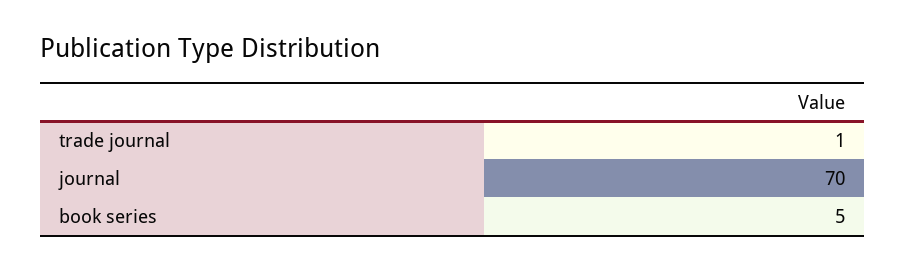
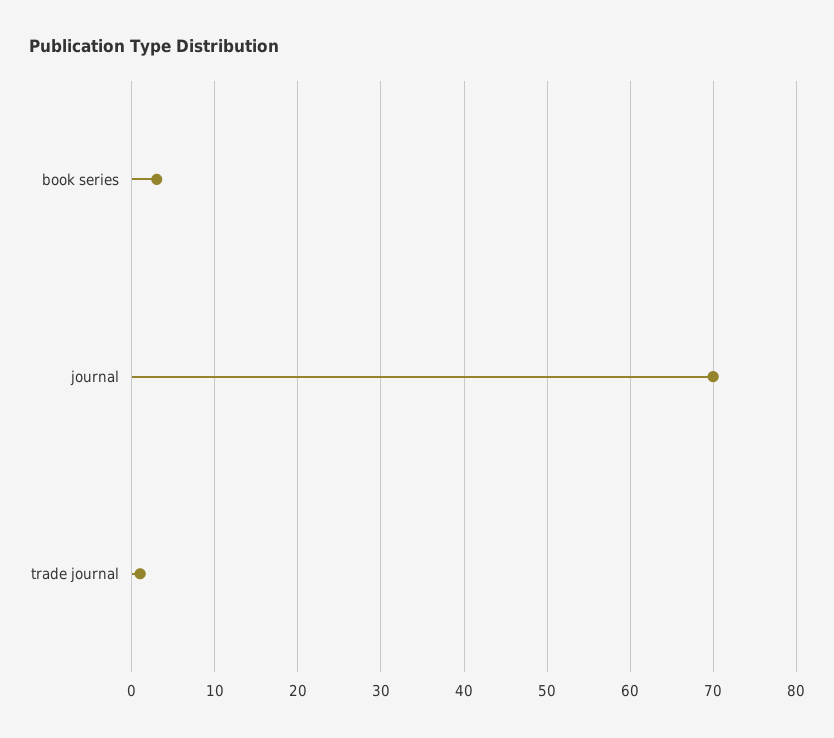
book series: 5 -> 3

